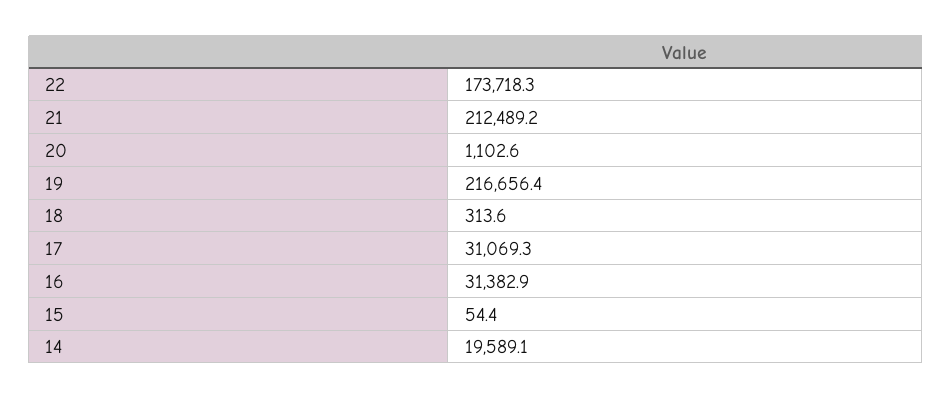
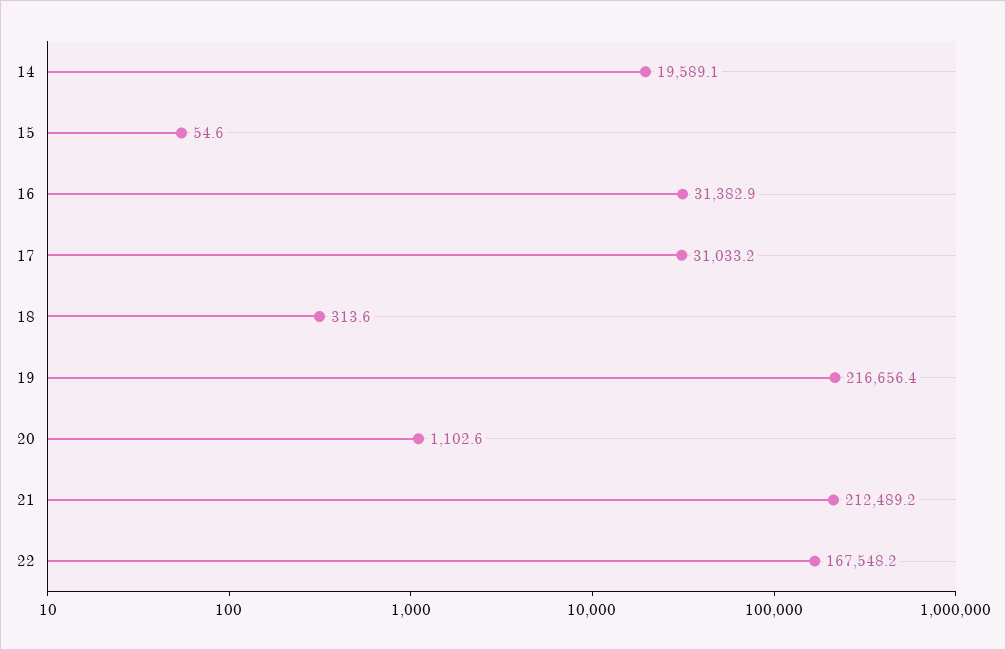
22: 173718.3 -> 167548.2
17: 31069.3 -> 31033.2
15: 54.4 -> 54.6

